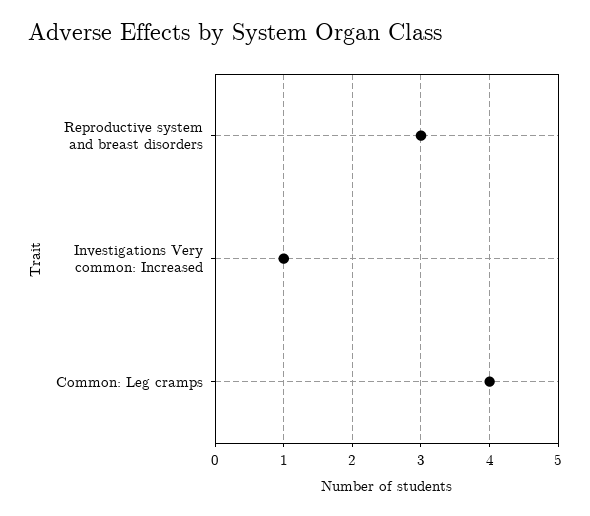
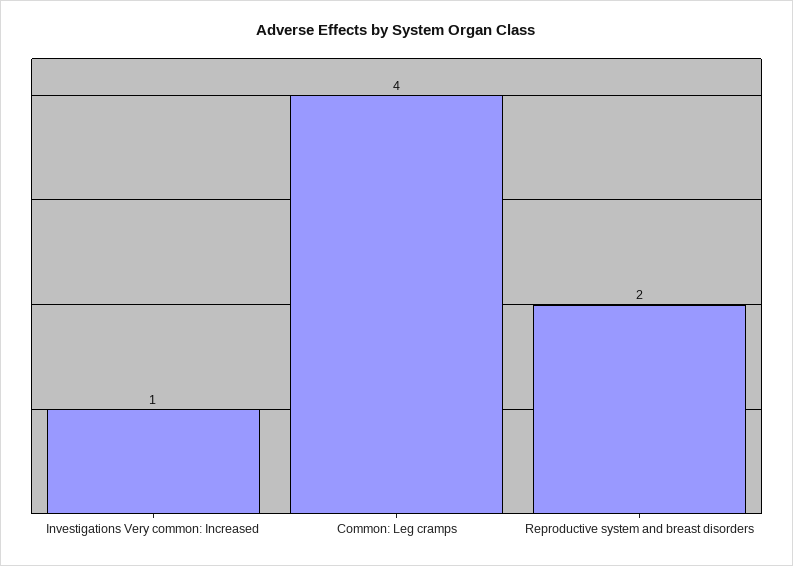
Reproductive system and breast disorders: 3 -> 2

